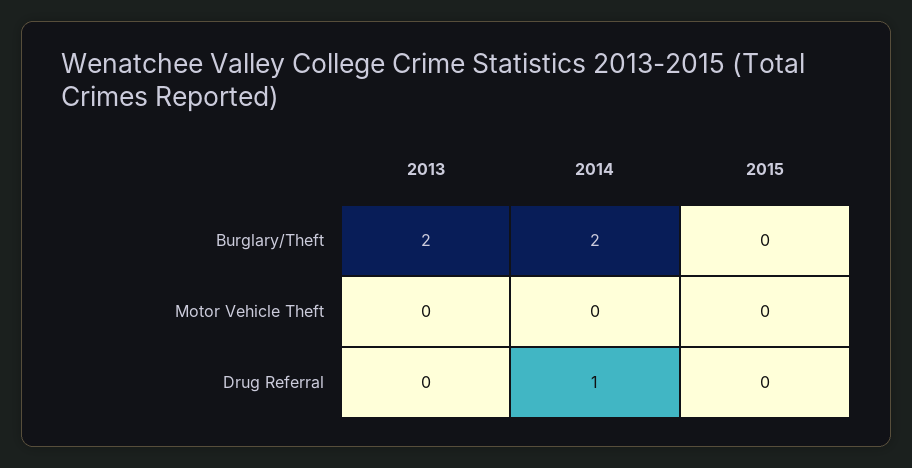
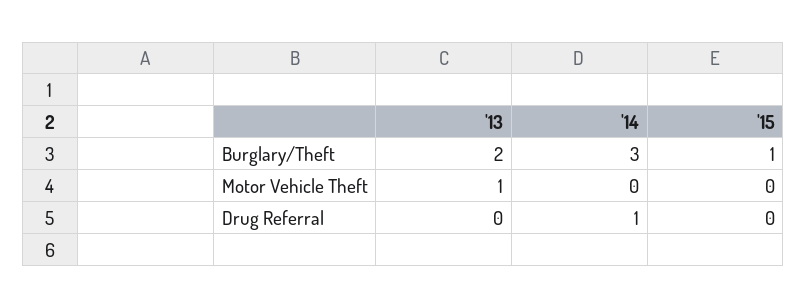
2014, Burglary/Theft: 2 -> 3
2015, Burglary/Theft: 0 -> 1
2013, Motor Vehicle Theft: 0 -> 1

